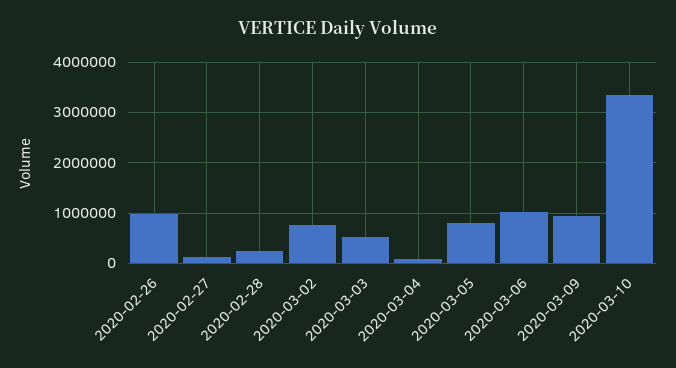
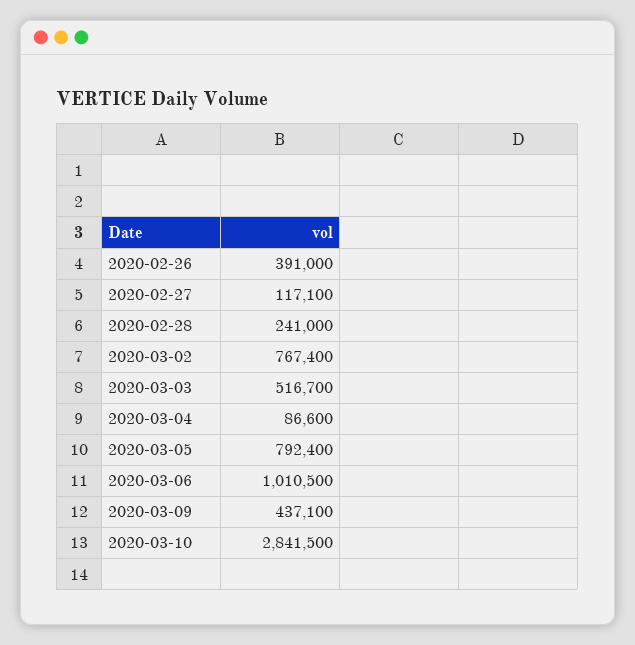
2020-02-26: 1000000 -> 391000
2020-03-09: 1000000 -> 437100
2020-03-10: 3400000 -> 2841500

